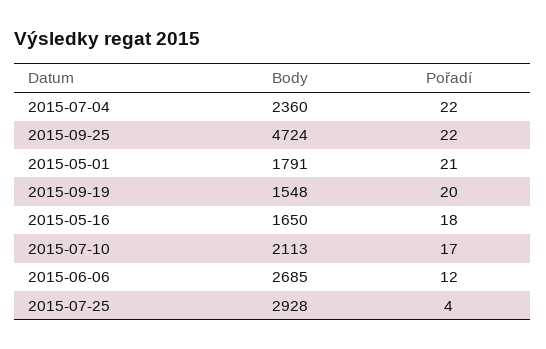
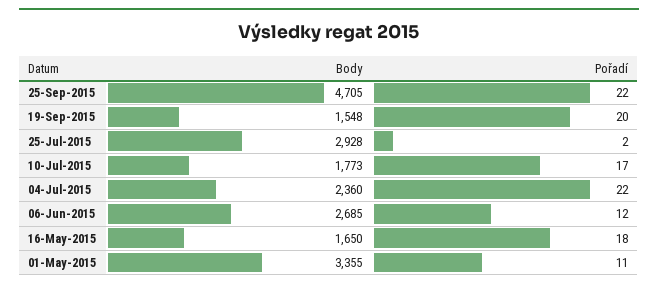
Body, 2015-09-25: 4724 -> 4705
Body, 2015-05-01: 1791 -> 3355
Pořadí, 2015-05-01: 21 -> 11
Body, 2015-07-10: 2113 -> 1773
Pořadí, 2015-07-25: 4 -> 2

